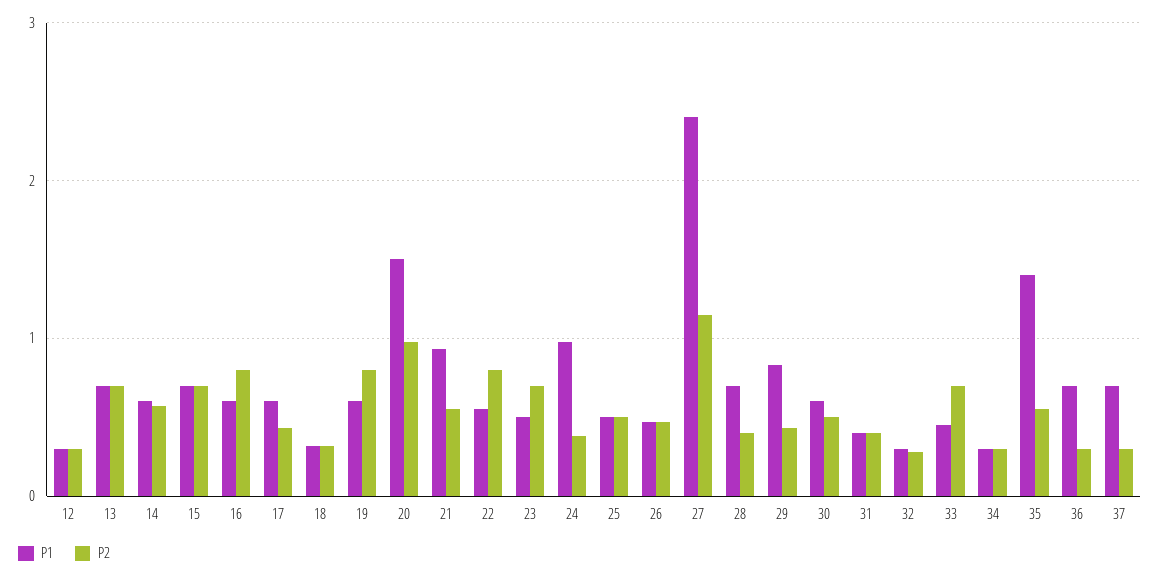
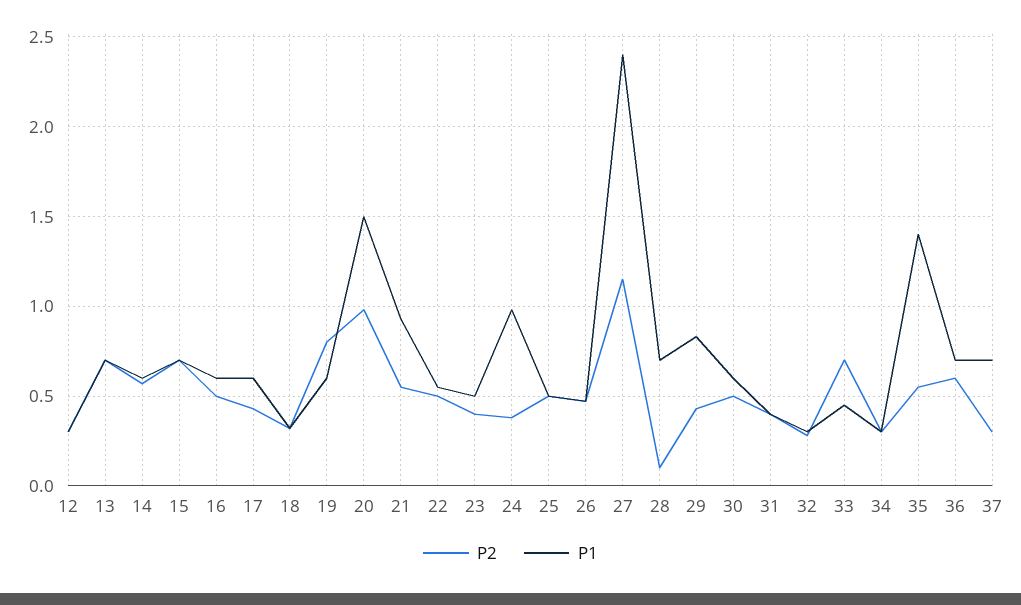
P2, 16: 0.8 -> 0.5
P2, 22: 0.8 -> 0.5
P2, 23: 0.7 -> 0.4
P2, 28: 0.4 -> 0.1
P2, 36: 0.3 -> 0.6

